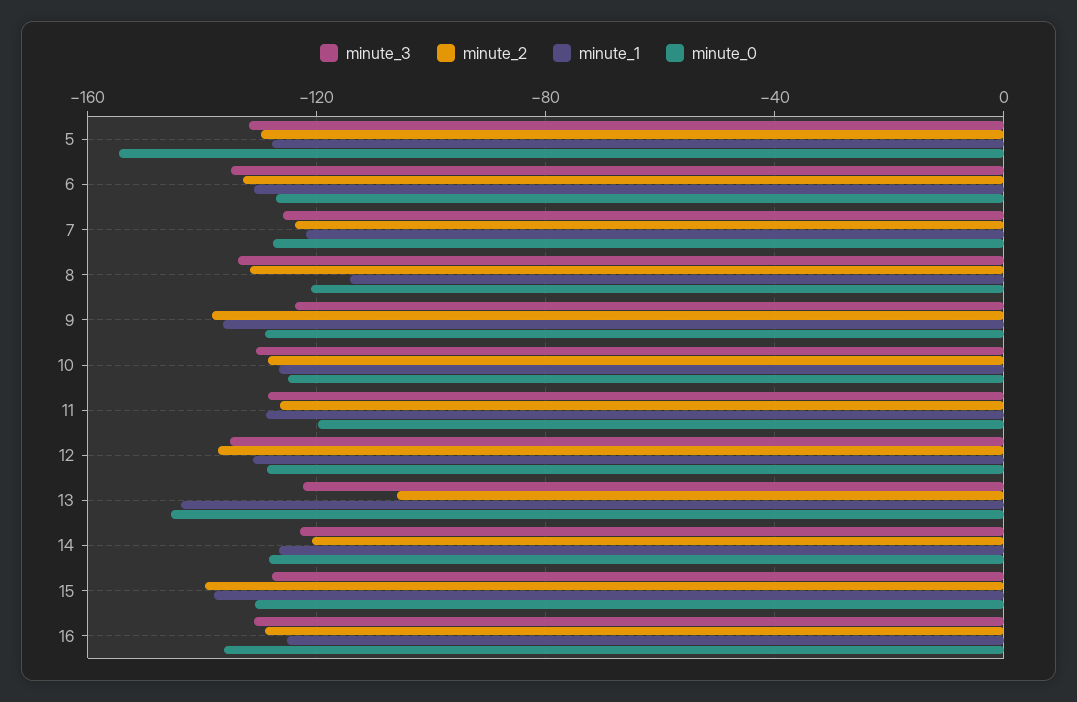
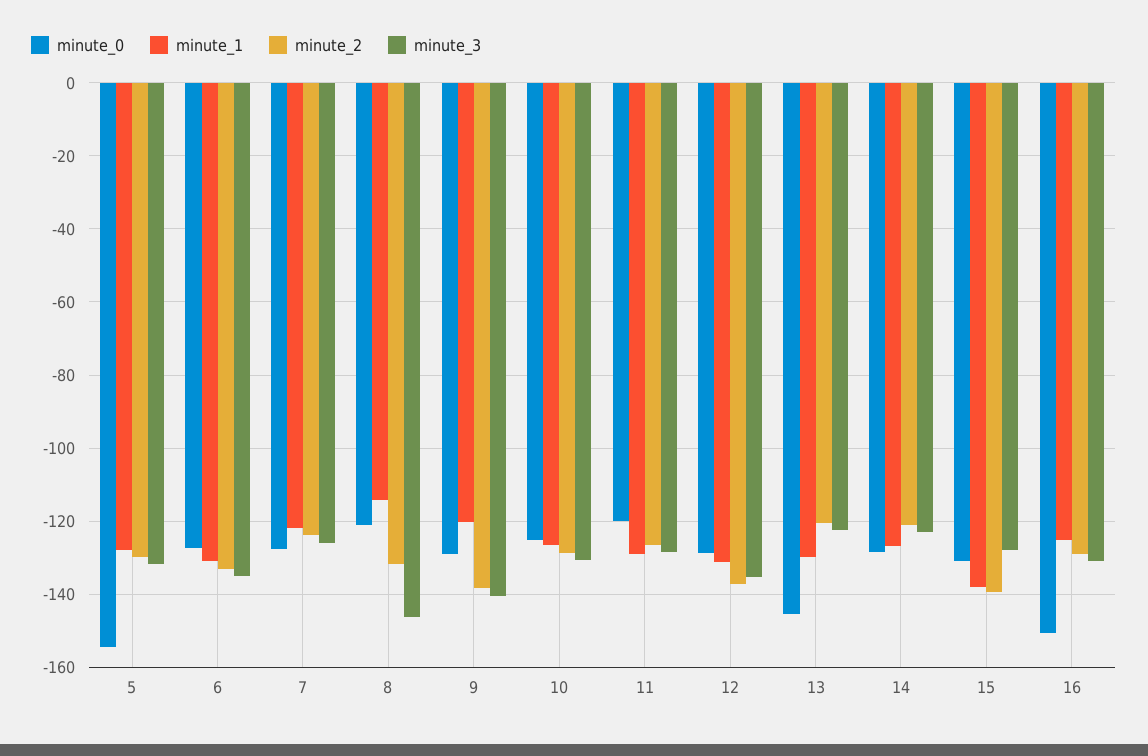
minute_3, 8: -135 -> -146
minute_3, 9: -125 -> -140
minute_1, 9: -135 -> -120
minute_2, 13: -105 -> -120
minute_1, 13: -145 -> -130
minute_0, 16: -135 -> -150

